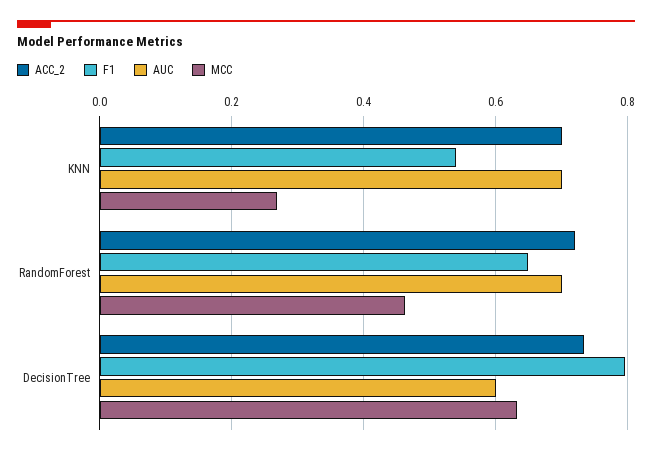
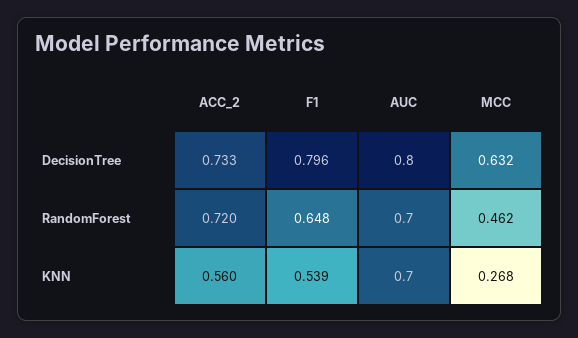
ACC_2, KNN: 0.7 -> 0.56
AUC, DecisionTree: 0.6 -> 0.8

